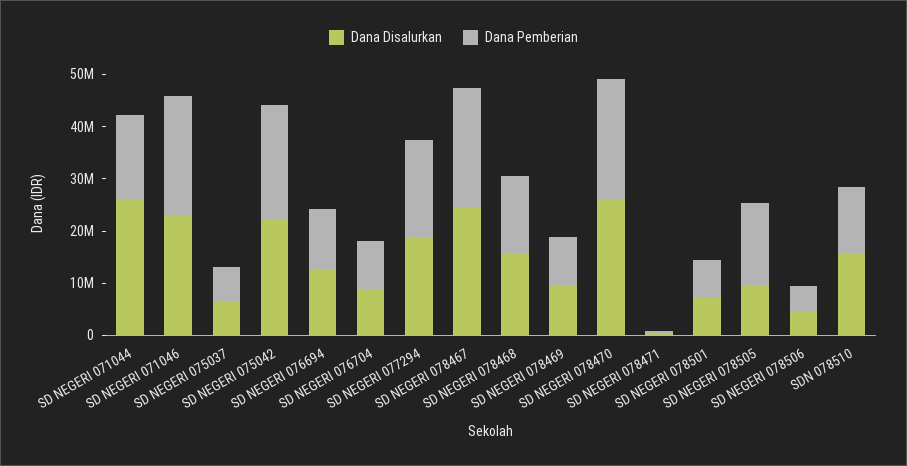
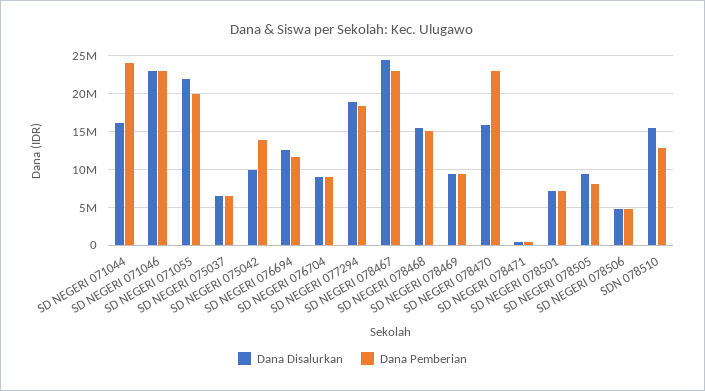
Dana Disalurkan, SD NEGERI 071044: 26000000 -> 16000000
Dana Pemberian, SD NEGERI 071044: 16000000 -> 24000000
Dana Disalurkan, SD NEGERI 075042: 22000000 -> 10000000
Dana Pemberian, SD NEGERI 075042: 22000000 -> 14000000
Dana Disalurkan, SD NEGERI 078470: 26000000 -> 16000000
Dana Pemberian, SD NEGERI 078505: 16000000 -> 8000000
Dana Disalurkan, SD NEGERI 071055: none -> 22000000
Dana Pemberian, SD NEGERI 071055: none -> 20000000

